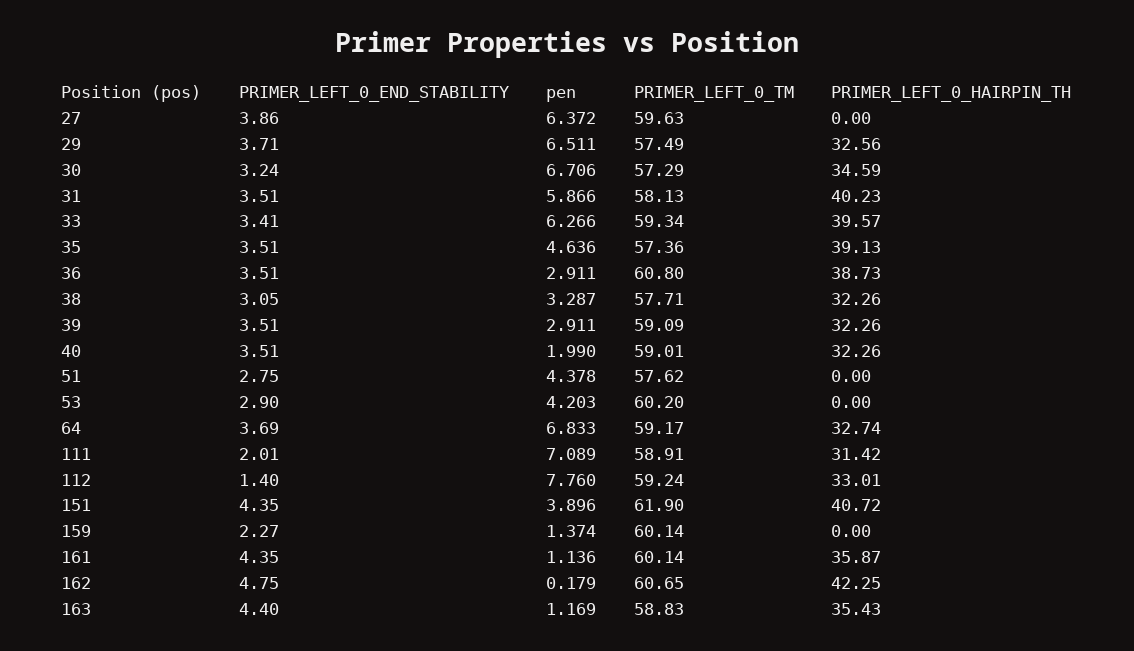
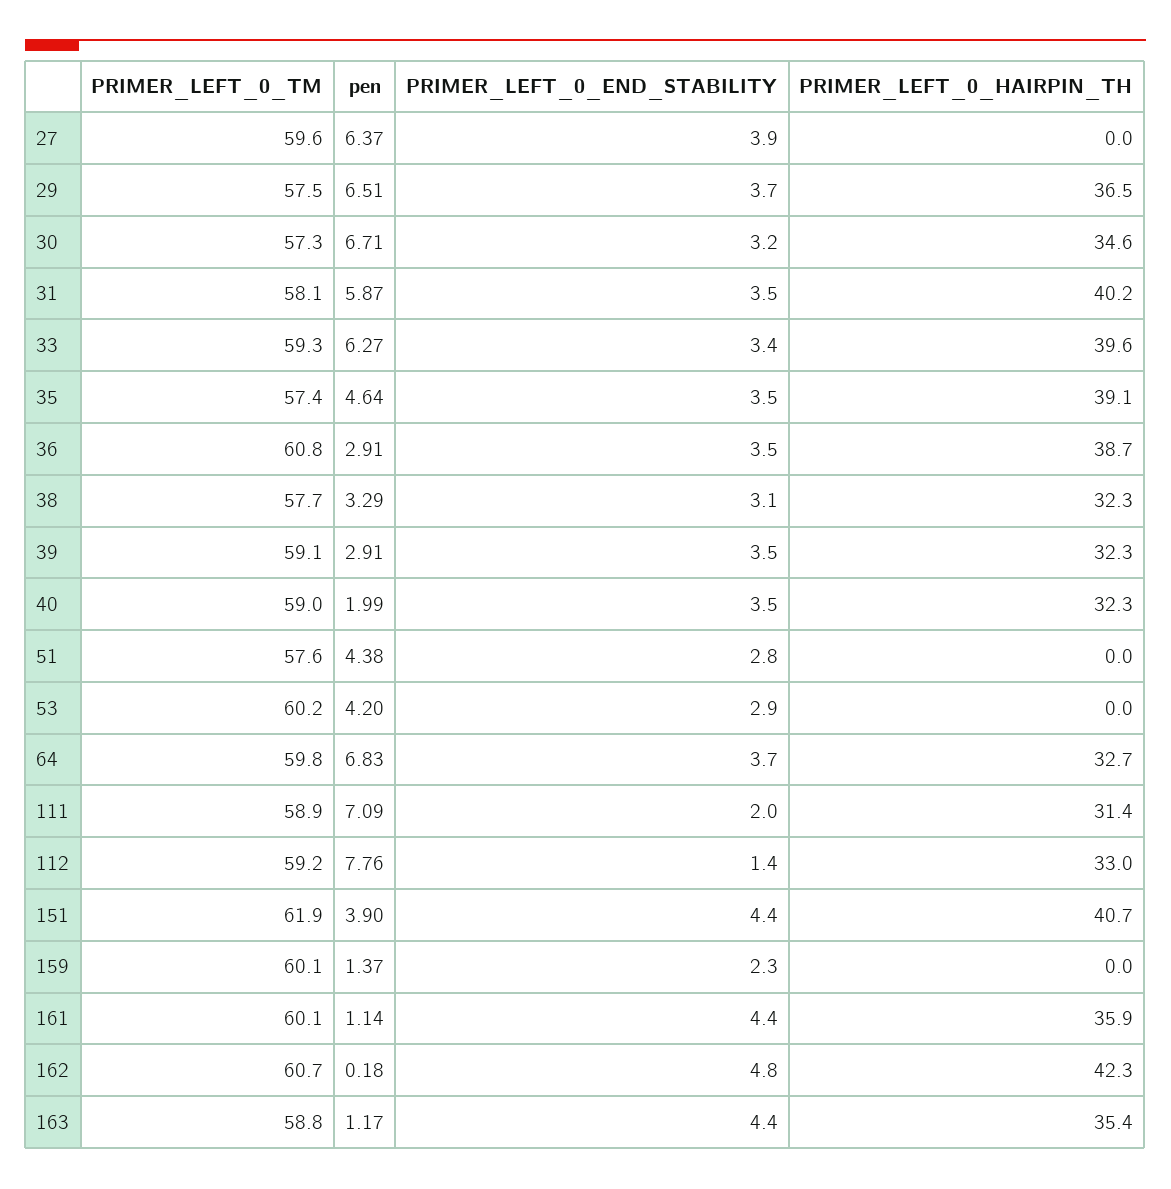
PRIMER_LEFT_0_HAIRPIN_TH, 29: 32.56 -> 36.5
PRIMER_LEFT_0_TM, 64: 59.17 -> 59.8

